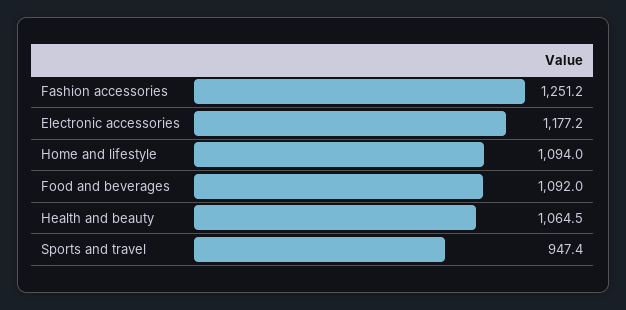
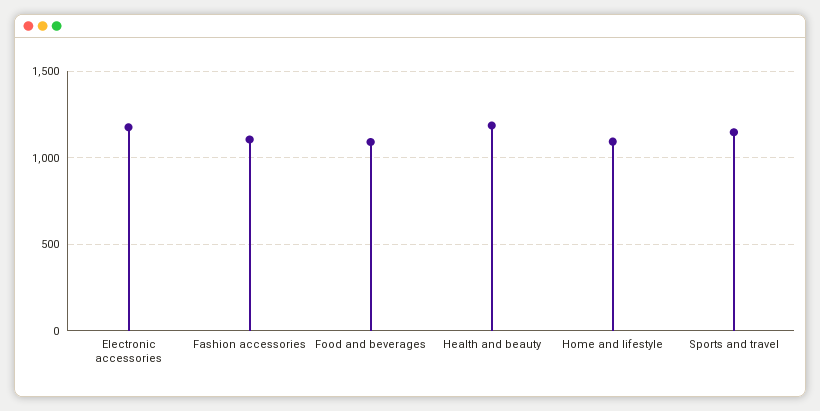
Fashion accessories: 1251.2 -> 1100
Health and beauty: 1064.5 -> 1200
Sports and travel: 947.4 -> 1150

